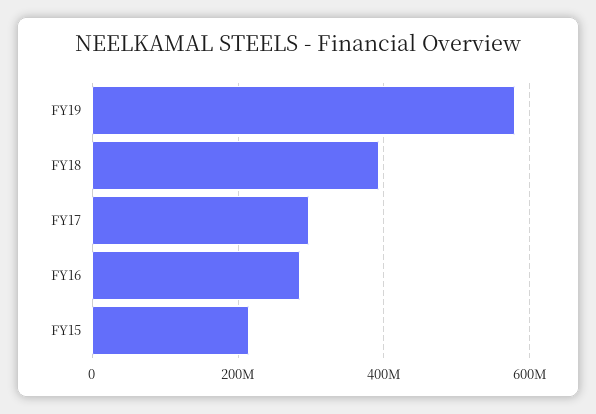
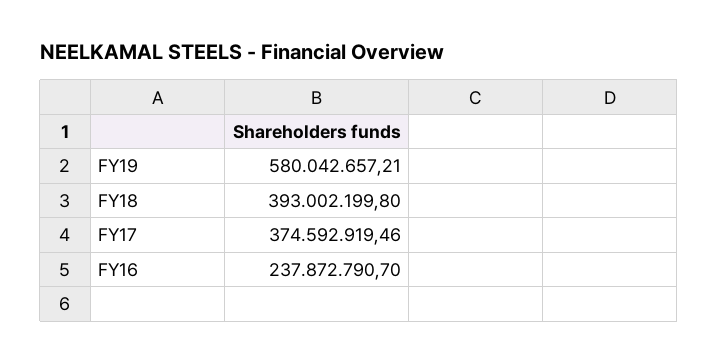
FY17: 300000000 -> 374592919.46
FY16: 280000000 -> 237872790.7
FY15: 220000000 -> none

